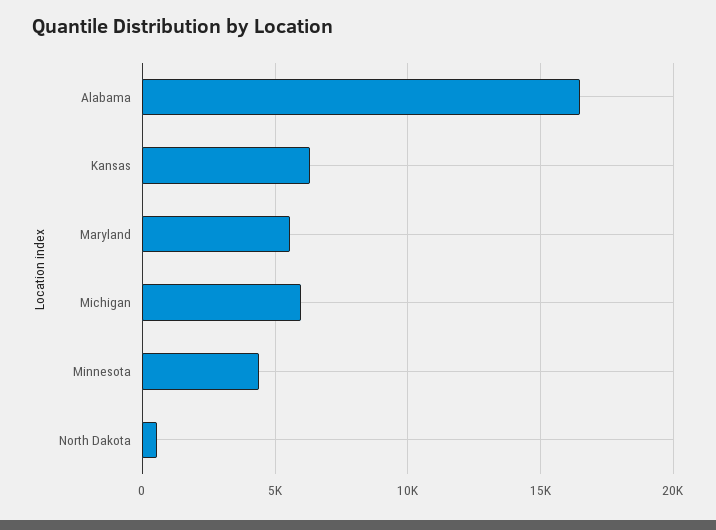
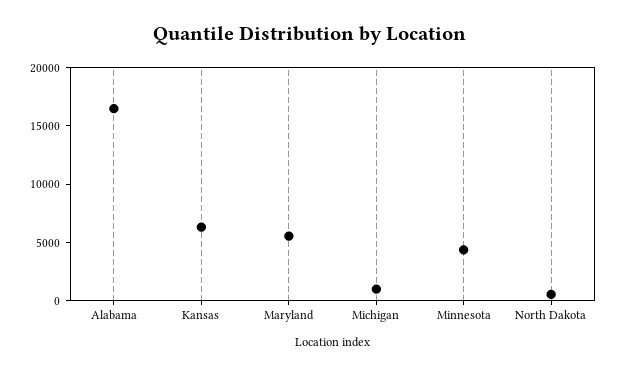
Michigan: 6000 -> 1000

